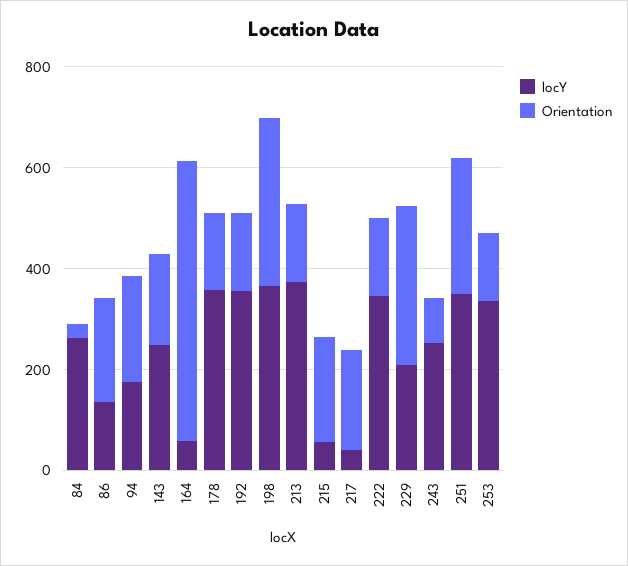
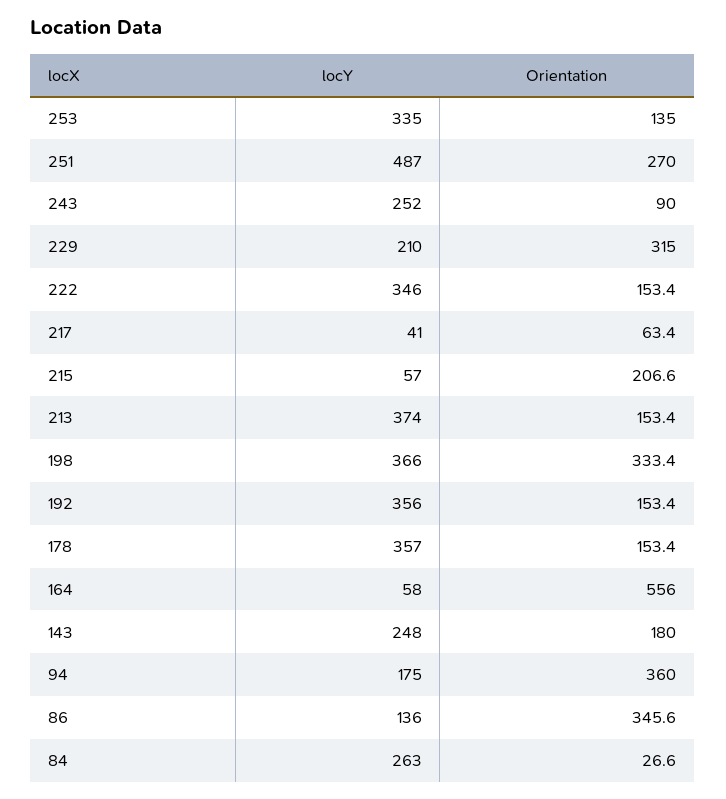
Orientation, 86: 200 -> 345.6
Orientation, 94: 200 -> 360
Orientation, 217: 200 -> 63.4
locY, 251: 350 -> 487

